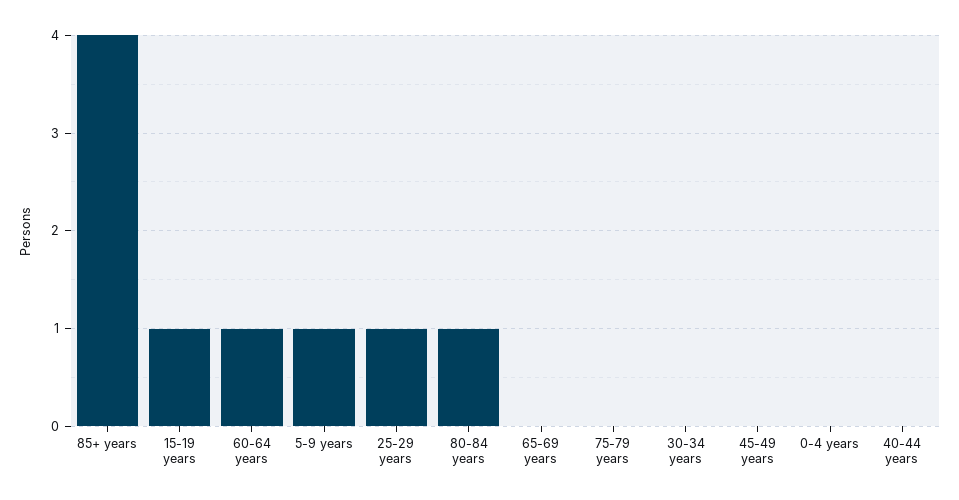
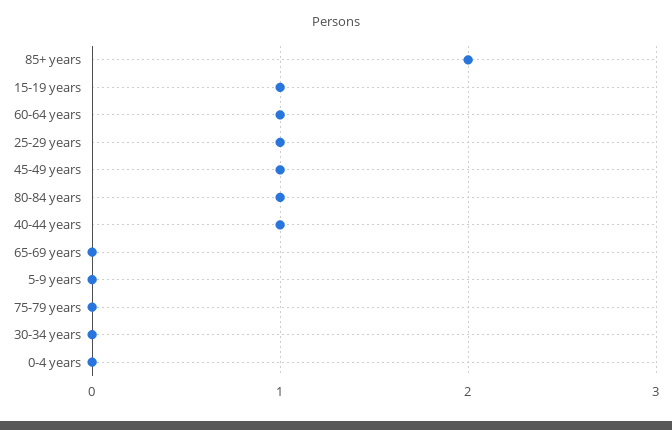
85+ years: 4 -> 2
5-9 years: 1 -> 0
45-49 years: 0 -> 1
40-44 years: 0 -> 1

